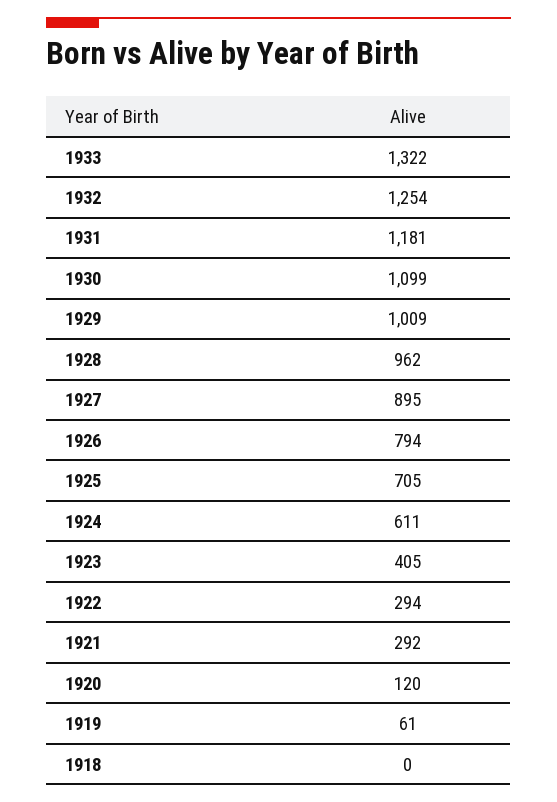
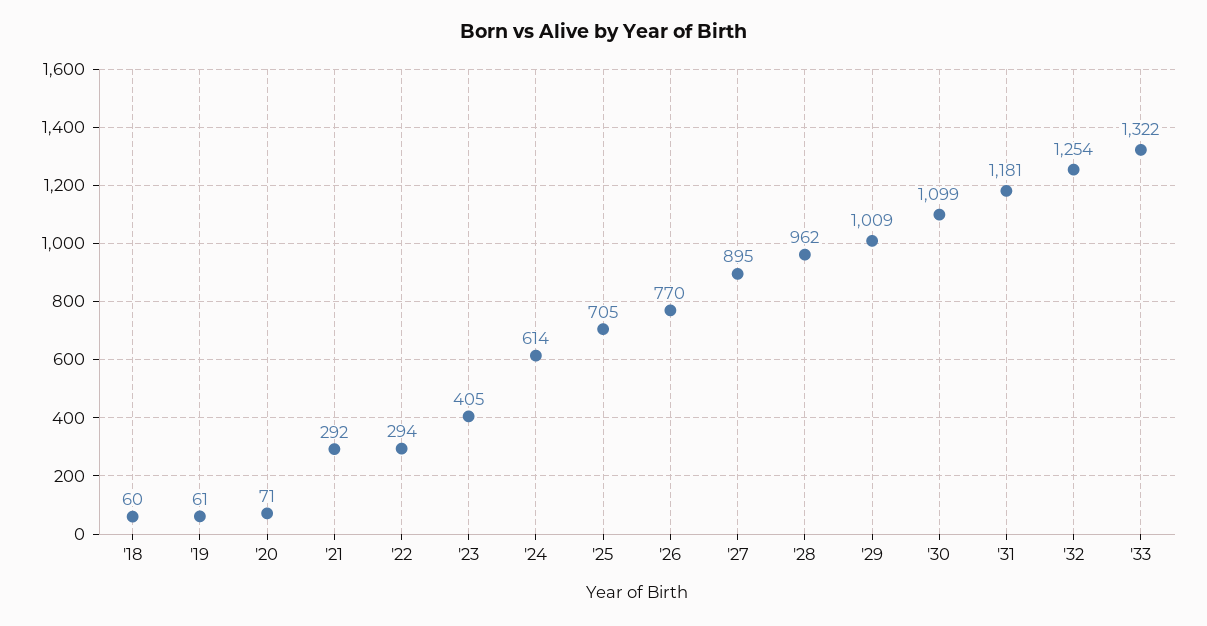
1926: 794 -> 770
1924: 611 -> 614
1920: 120 -> 71
1918: 0 -> 60

